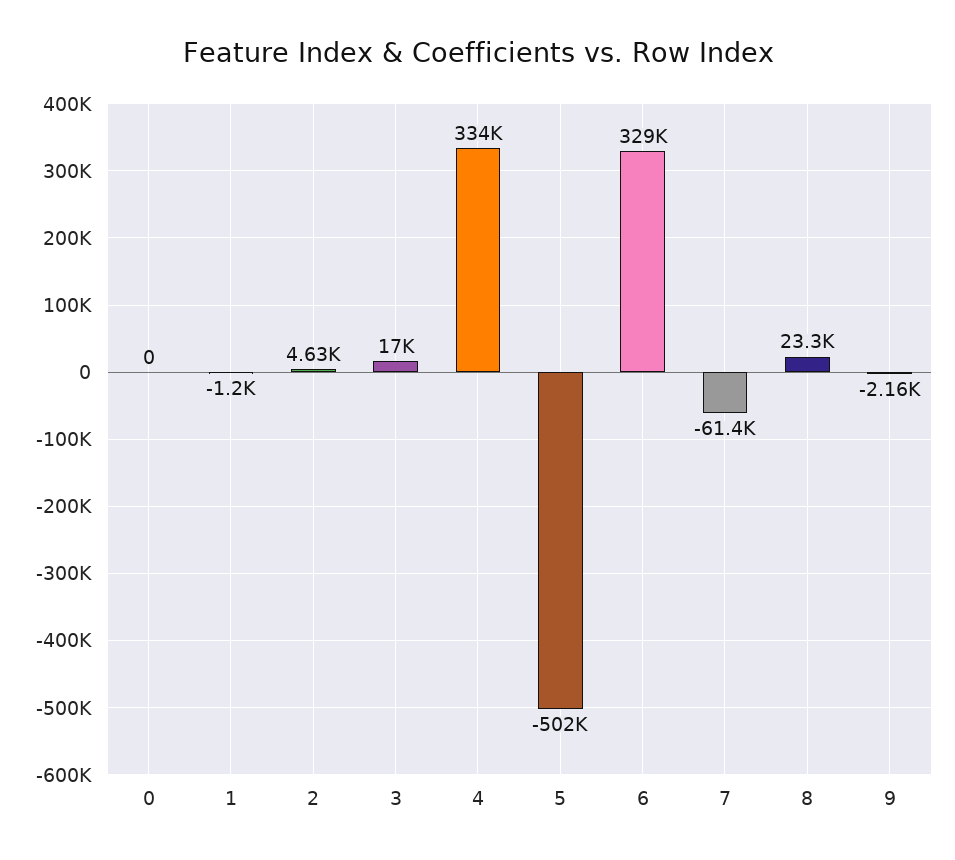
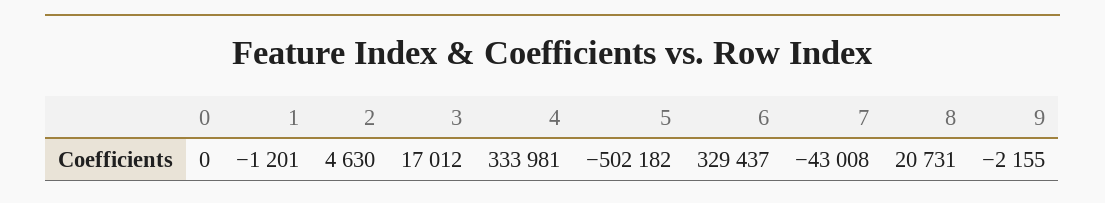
7: -61400 -> -43008
8: 23300 -> 20731

